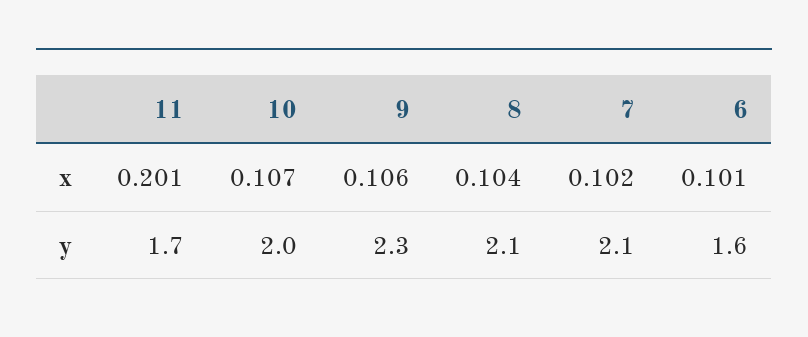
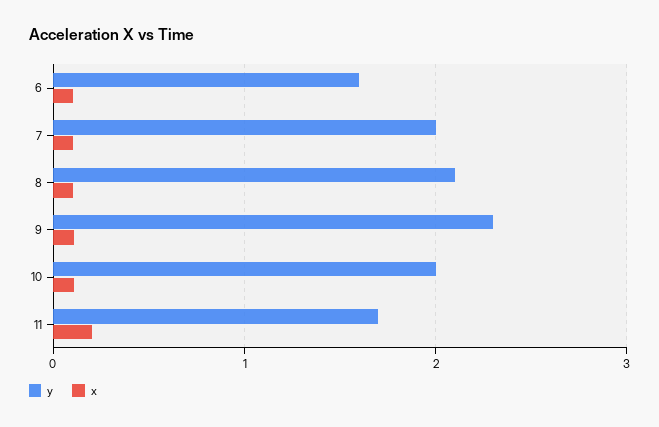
y, 7: 2.1 -> 2

